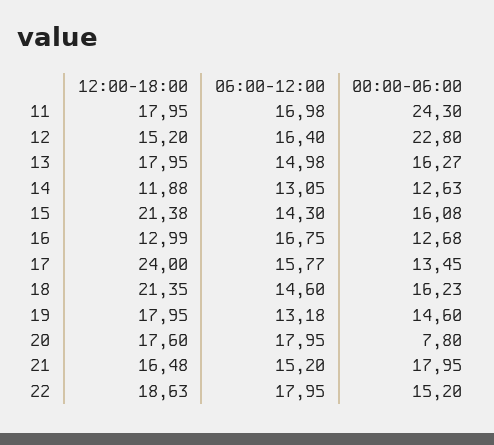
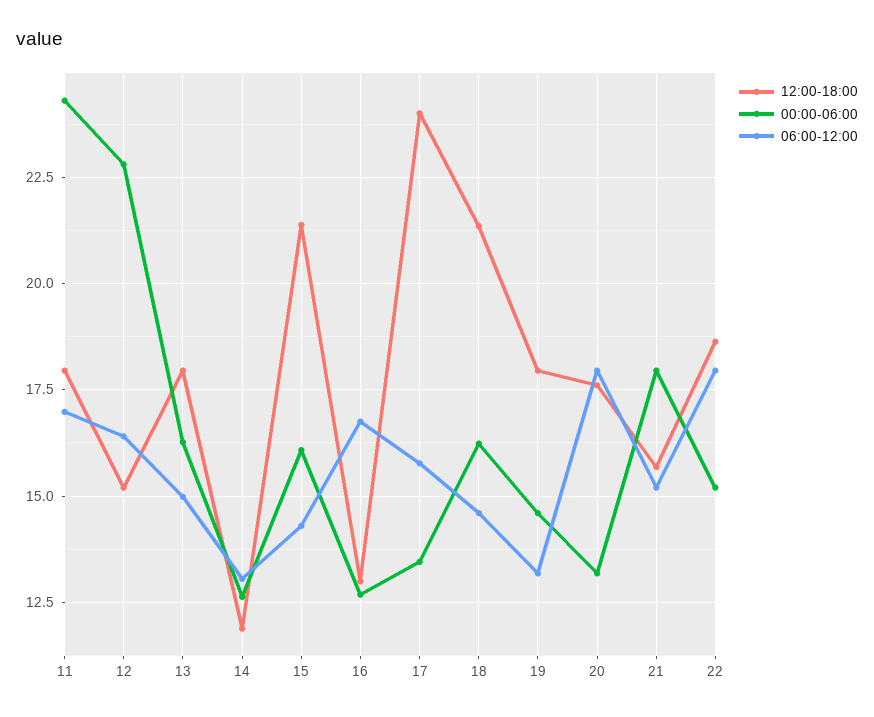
00:00-06:00, 20: 7.8 -> 13.25
12:00-18:00, 21: 16.48 -> 15.75

